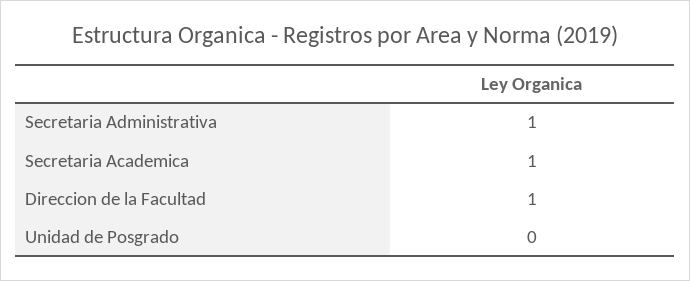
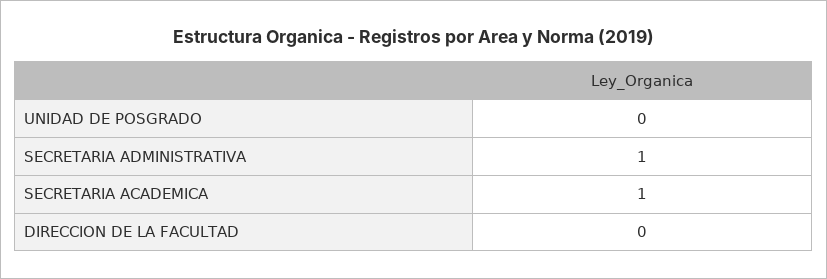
Direccion de la Facultad: 1 -> 0

